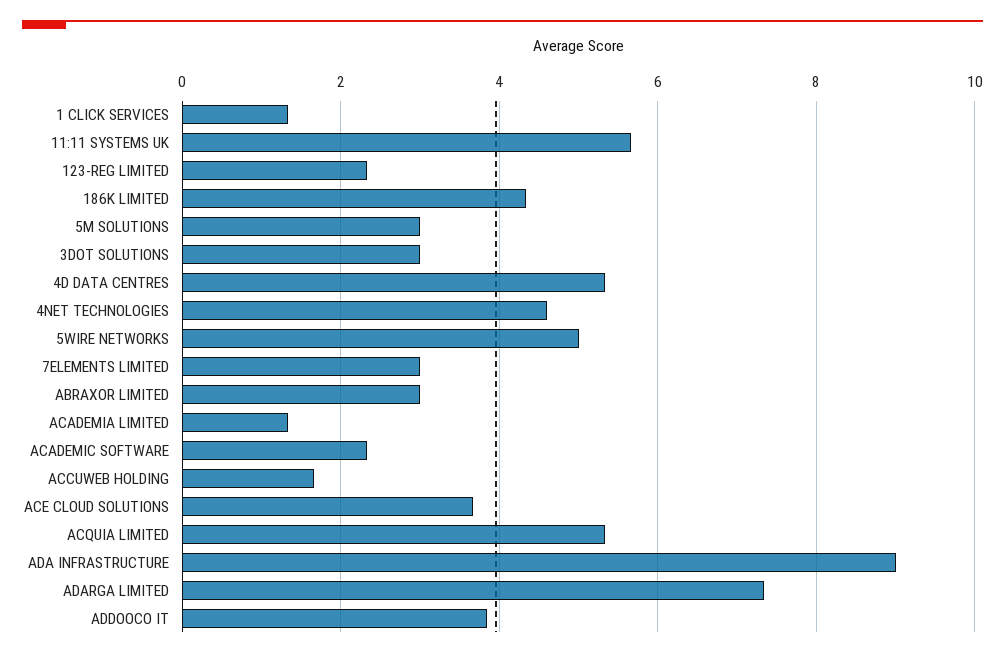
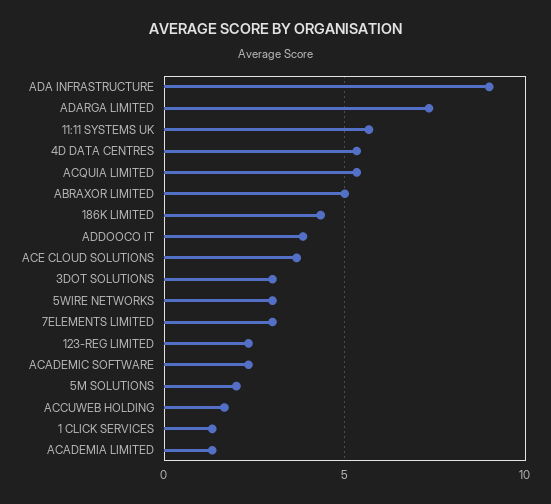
5M SOLUTIONS: 3 -> 2
4NET TECHNOLOGIES: 4.6 -> none
5WIRE NETWORKS: 5 -> 3
ABRAXOR LIMITED: 3 -> 5

